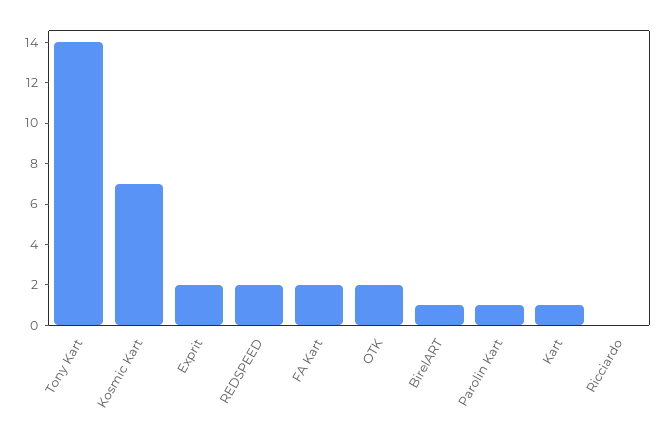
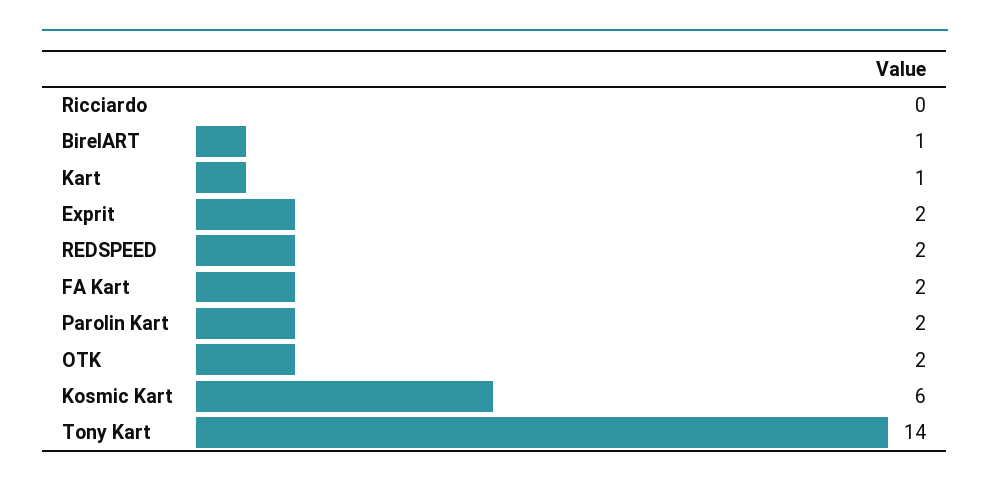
Kosmic Kart: 7 -> 6
Parolin Kart: 1 -> 2

